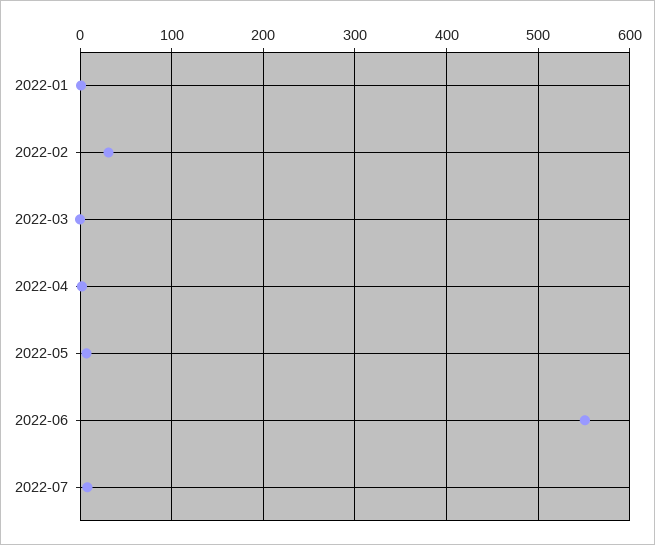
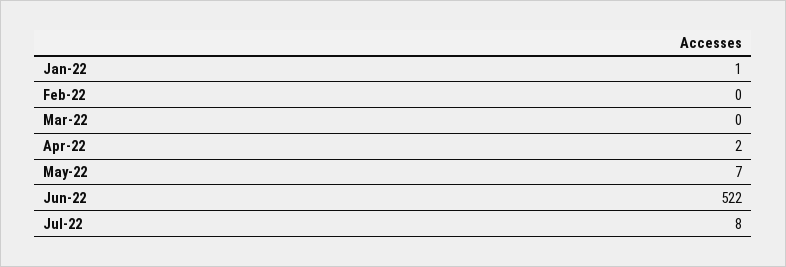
2022-02: 30 -> 0
2022-06: 550 -> 522

